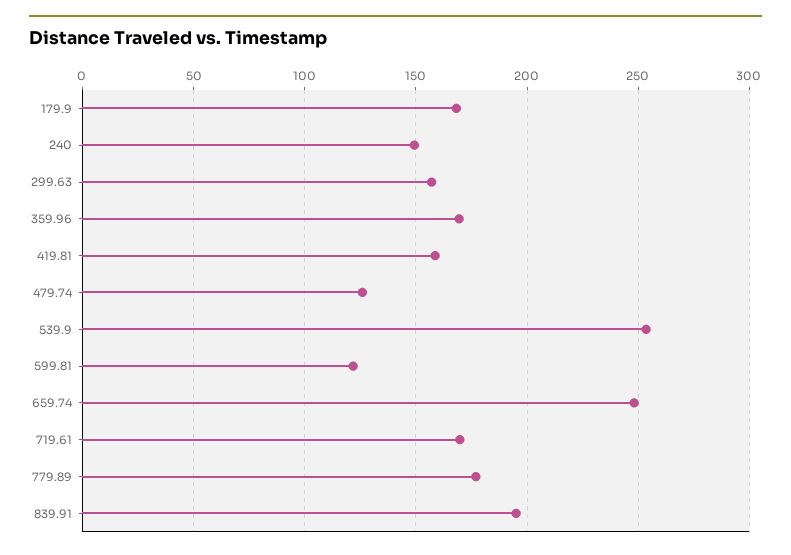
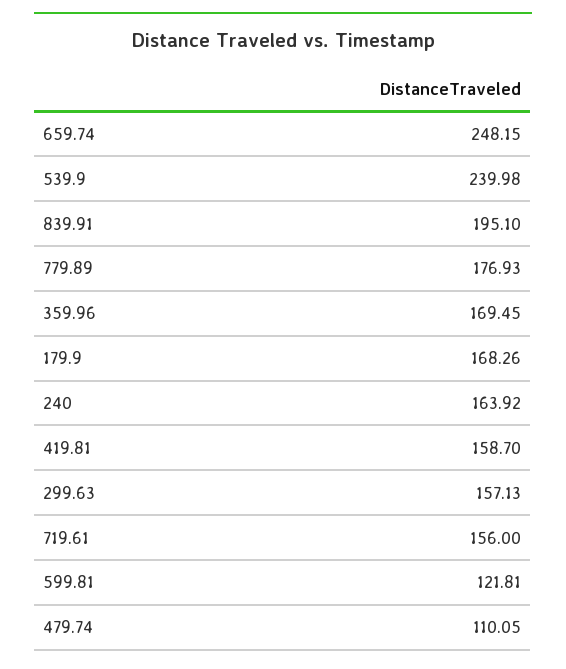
240: 150 -> 163.92
479.74: 125 -> 110.05
539.9: 255 -> 239.98
719.61: 170 -> 156

